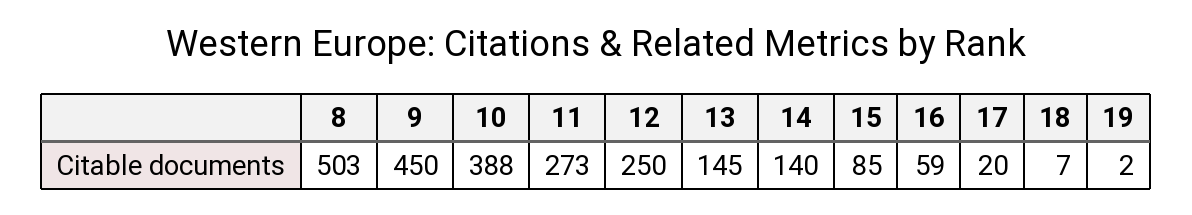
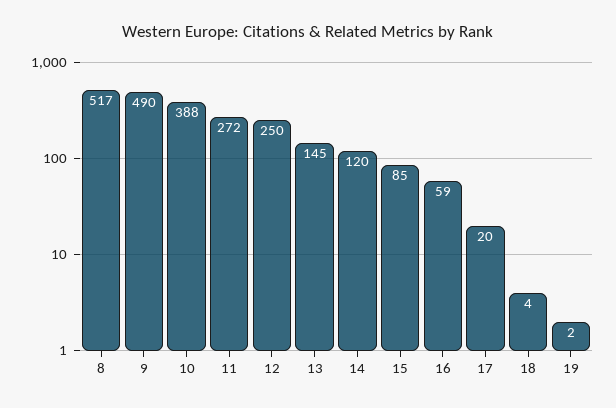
8: 503 -> 517
9: 450 -> 490
11: 273 -> 272
14: 140 -> 120
18: 7 -> 4

